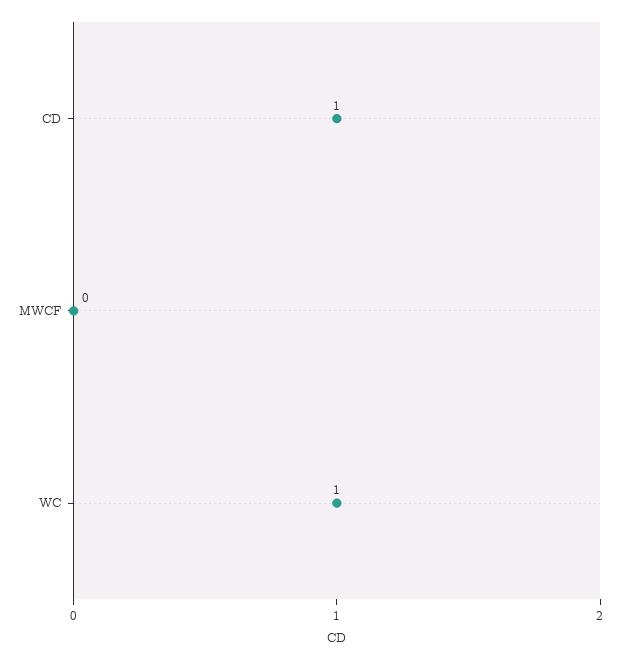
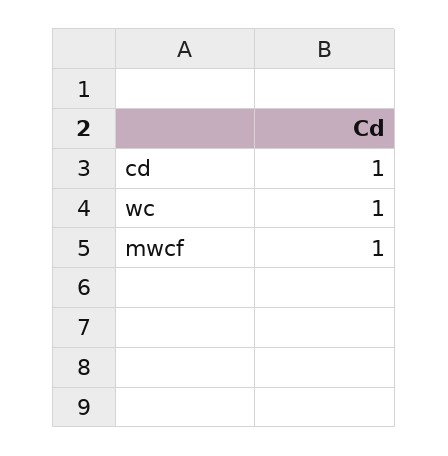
MWCF: 0 -> 1

